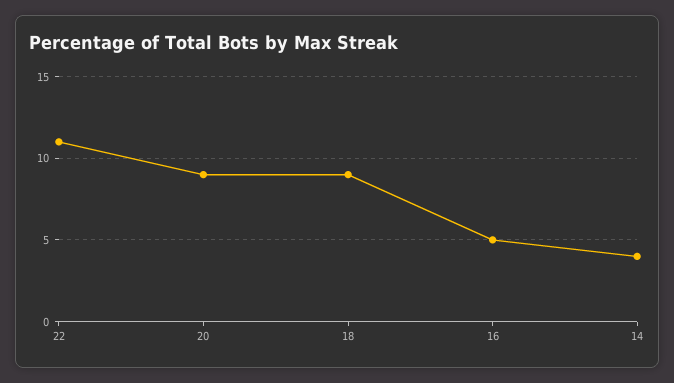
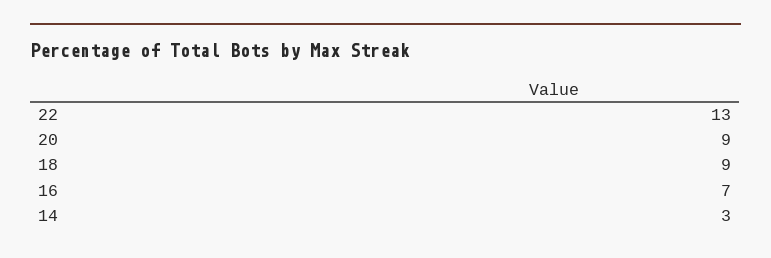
22: 11 -> 13
16: 5 -> 7
14: 4 -> 3

